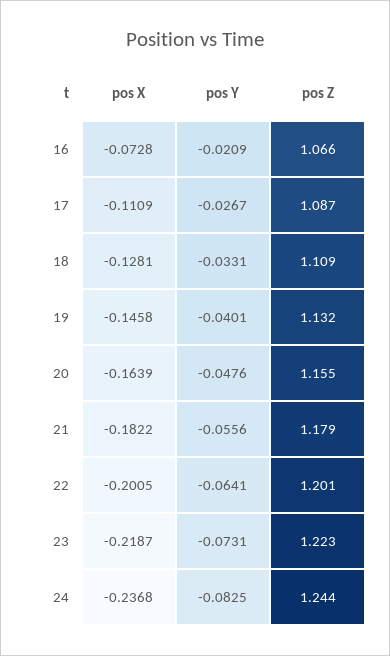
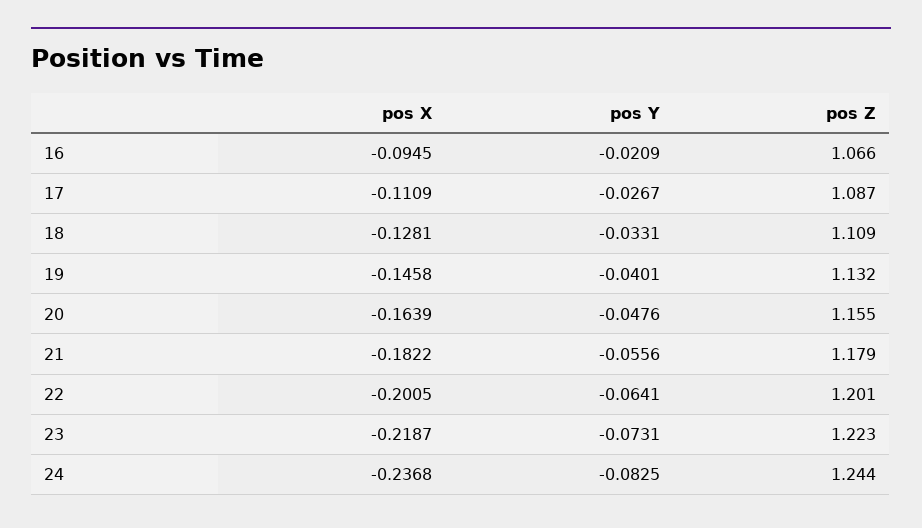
pos X, 16: -0.0728 -> -0.0945

